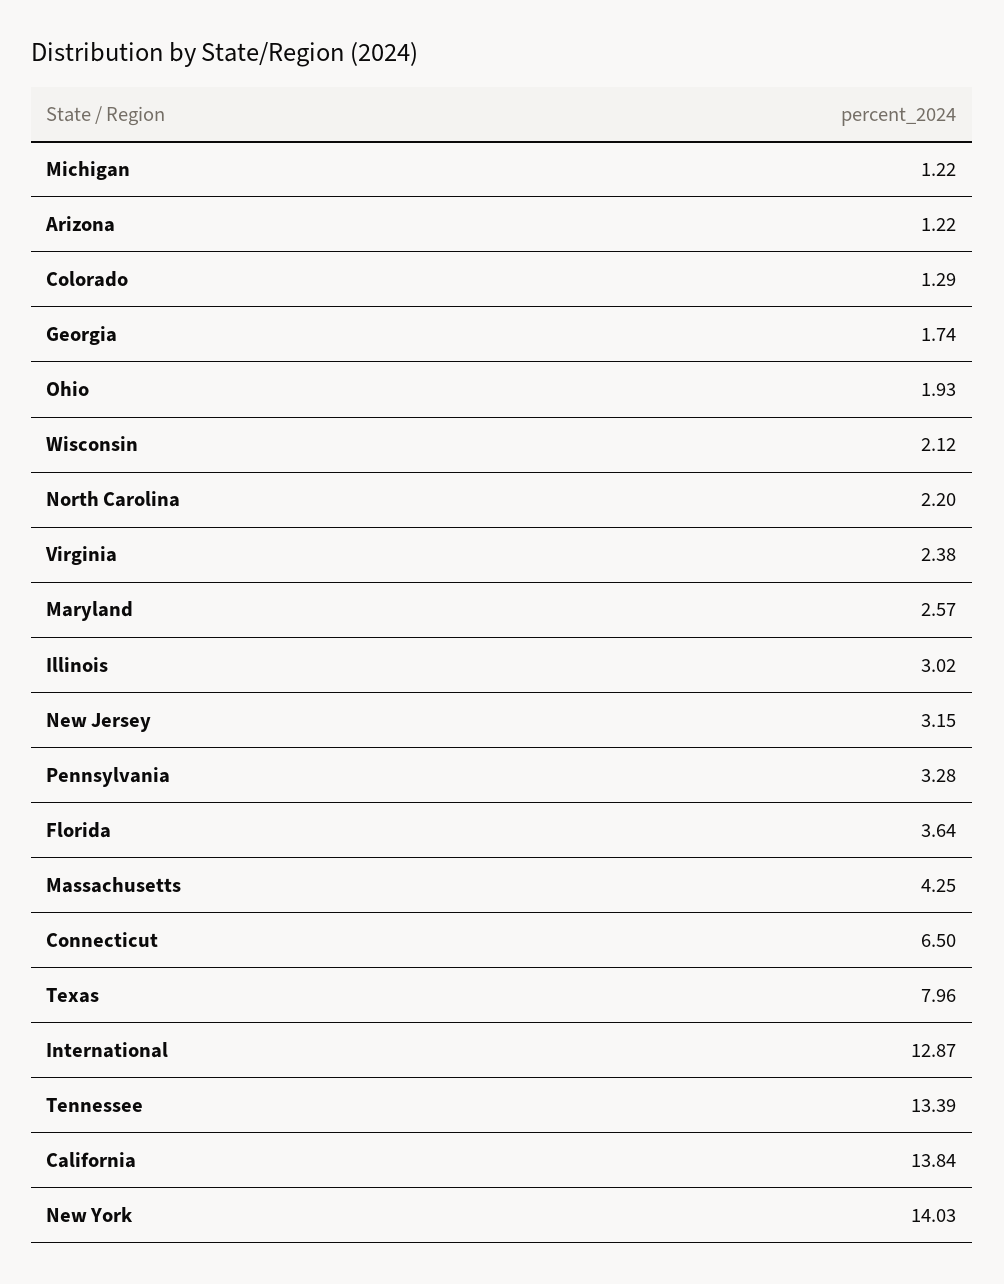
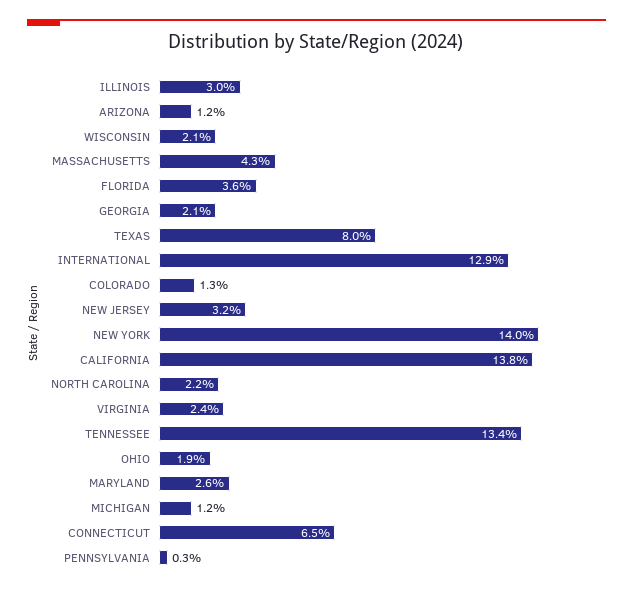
Georgia: 1.74 -> 2.1
Pennsylvania: 3.28 -> 0.3

